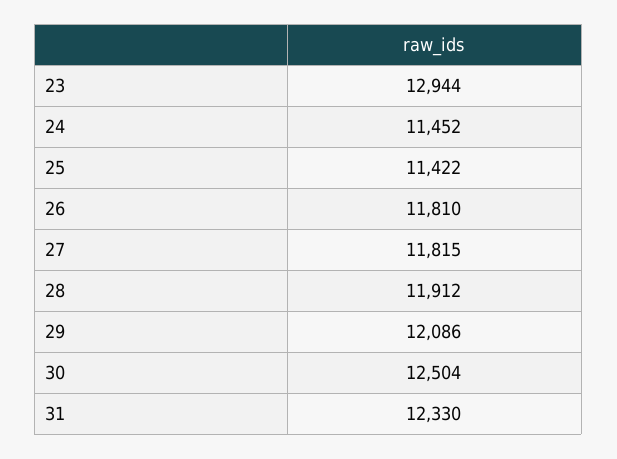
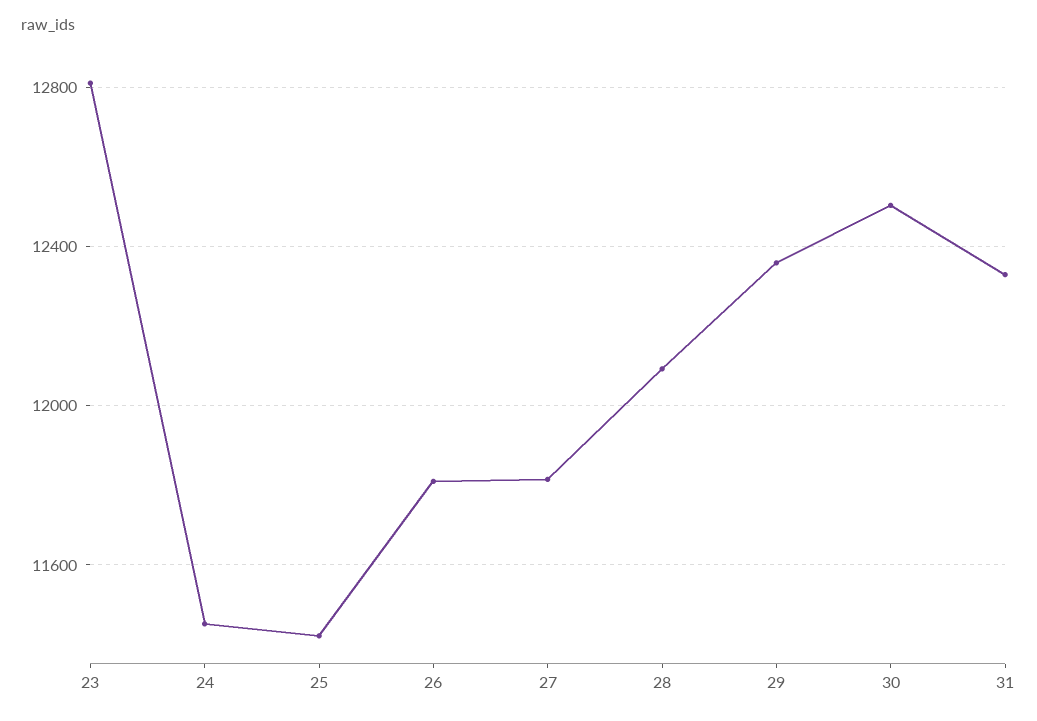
23: 12944 -> 12800
28: 11912 -> 12100
29: 12086 -> 12350

